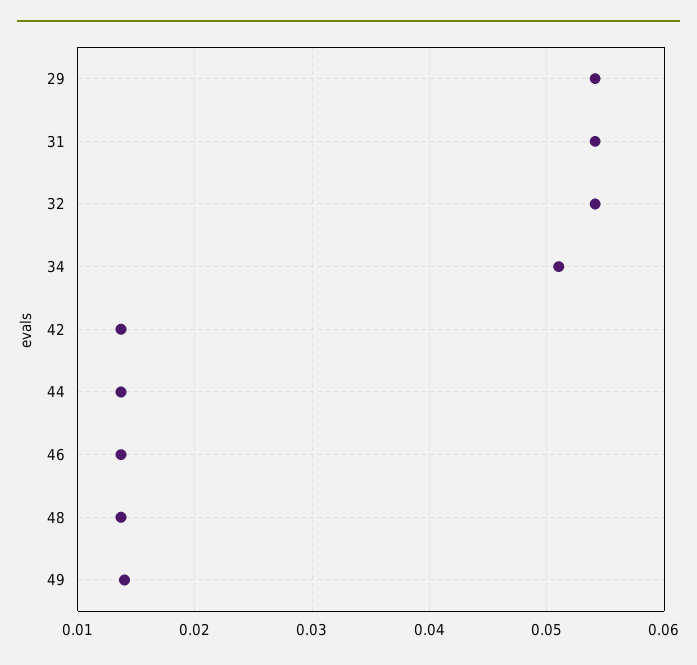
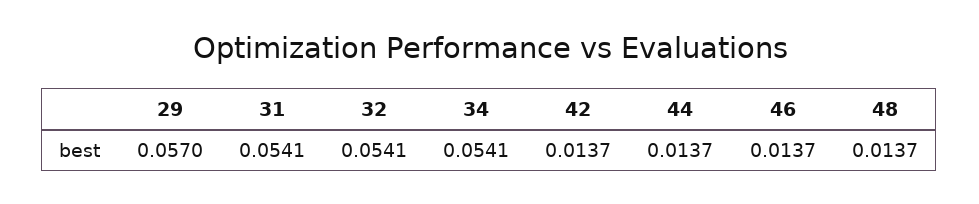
29: 0.054 -> 0.057
34: 0.051 -> 0.0541
49: 0.014 -> none

